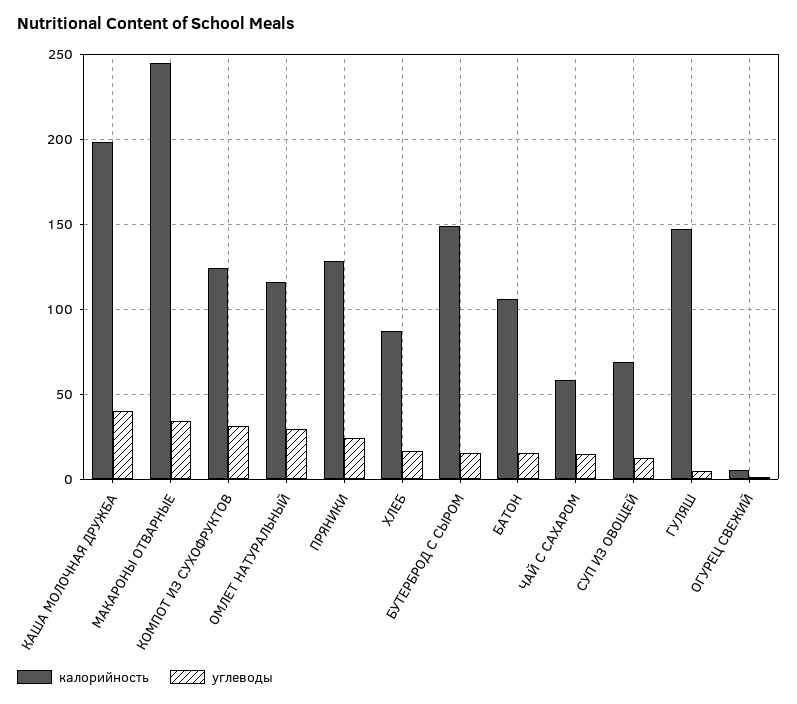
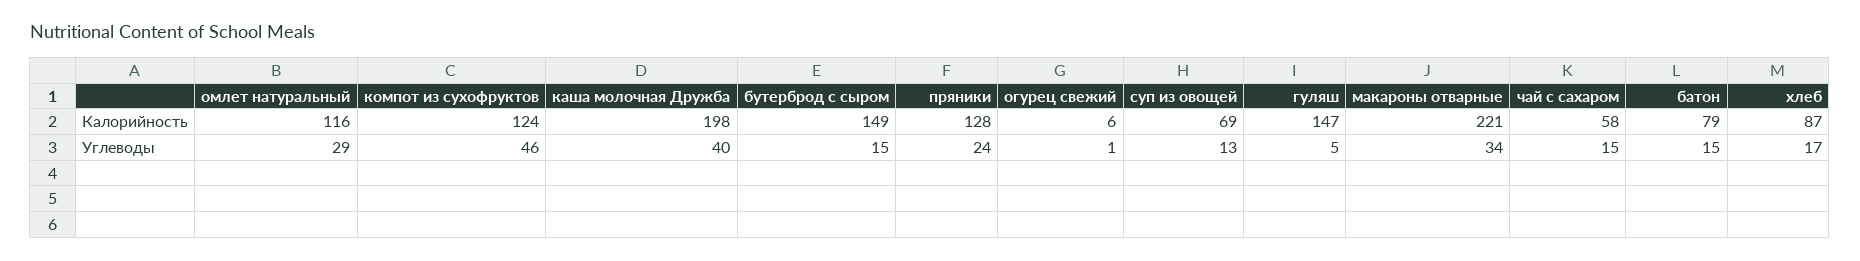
калорийность, МАКАРОНЫ ОТВАРНЫЕ: 245 -> 221
углеводы, КОМПОТ ИЗ СУХОФРУКТОВ: 30 -> 46
калорийность, БАТОН: 105 -> 79

